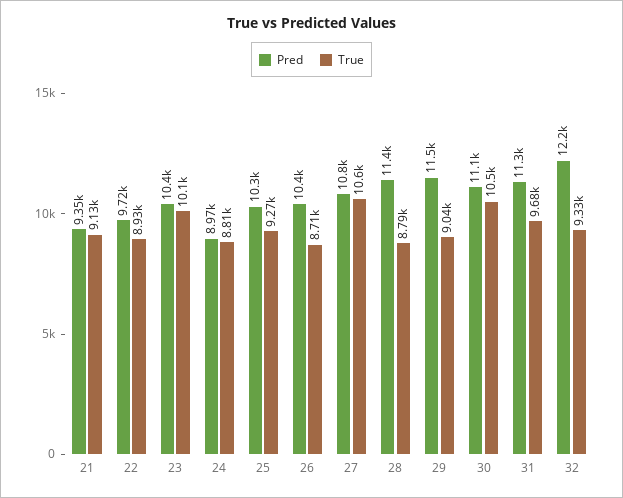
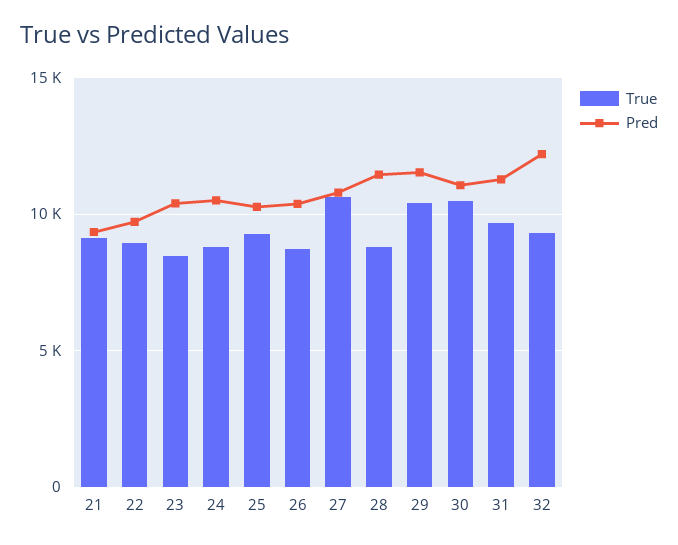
True, 23: 10100 -> 8500
Pred, 24: 8970 -> 10500
True, 29: 9040 -> 10500

